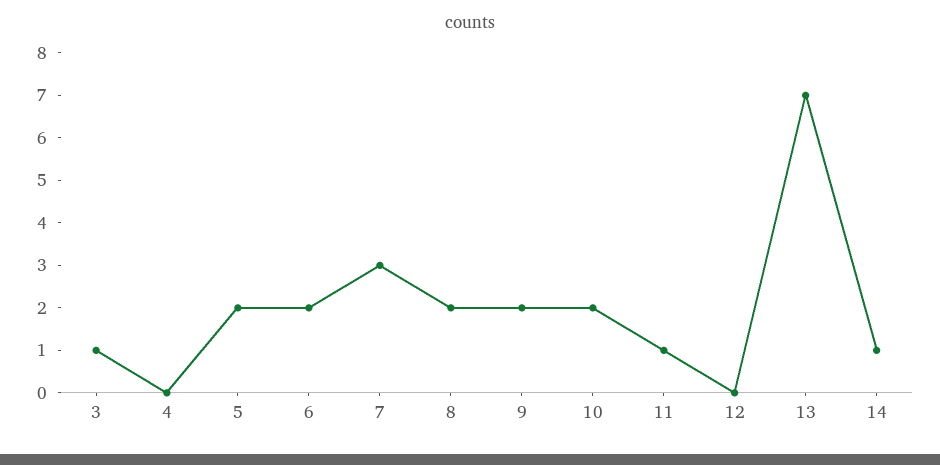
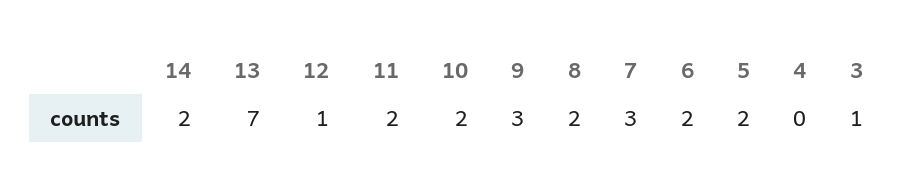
9: 2 -> 3
11: 1 -> 2
12: 0 -> 1
14: 1 -> 2

